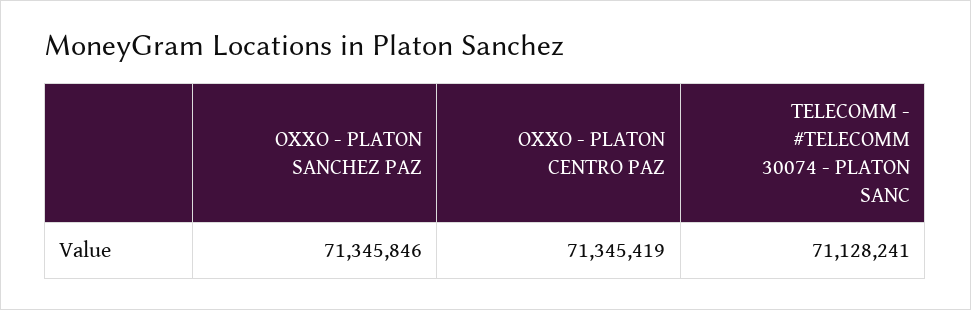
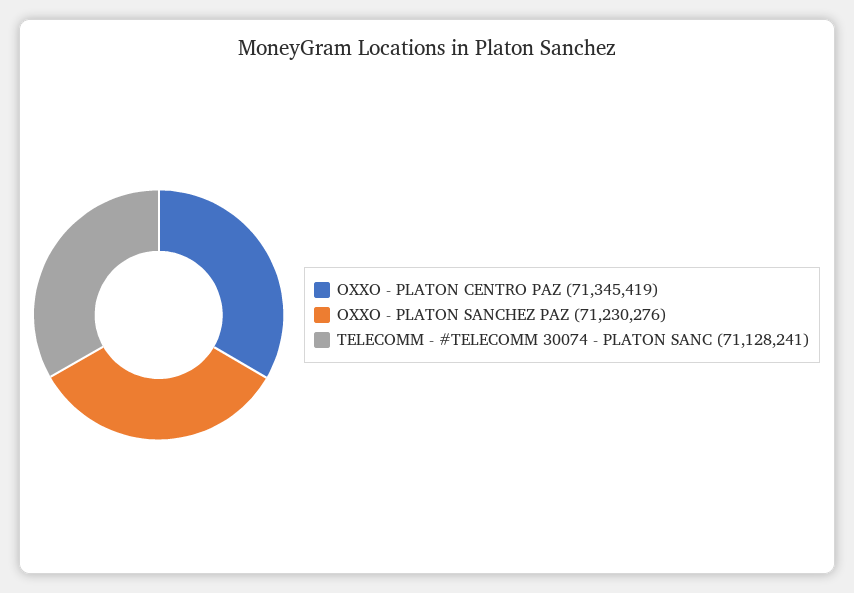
OXXO - PLATON SANCHEZ PAZ: 71345846 -> 71230276

